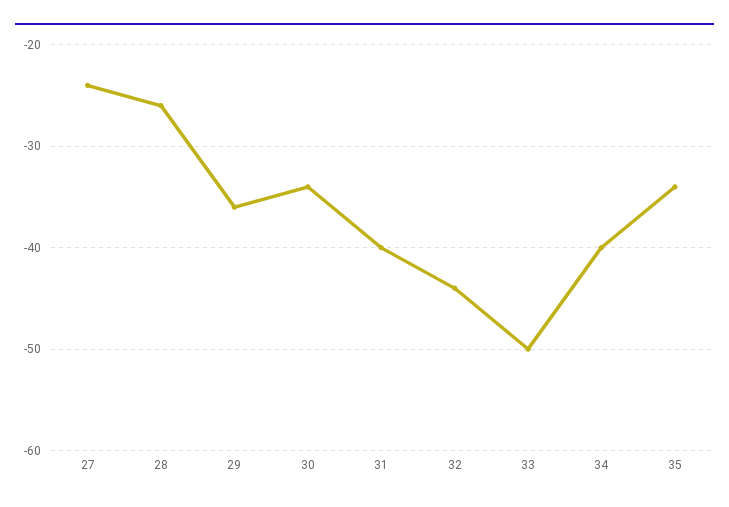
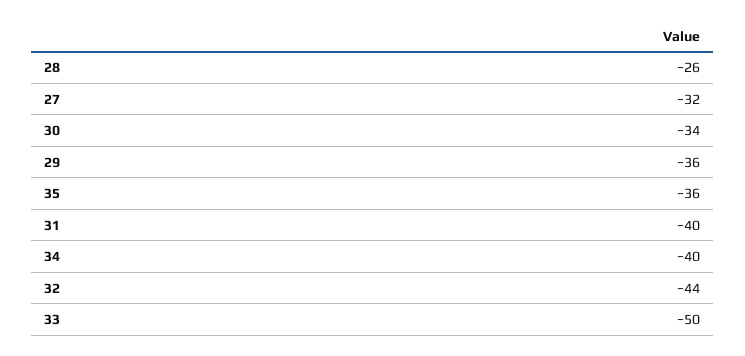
27: -24 -> -32
35: -34 -> -36

